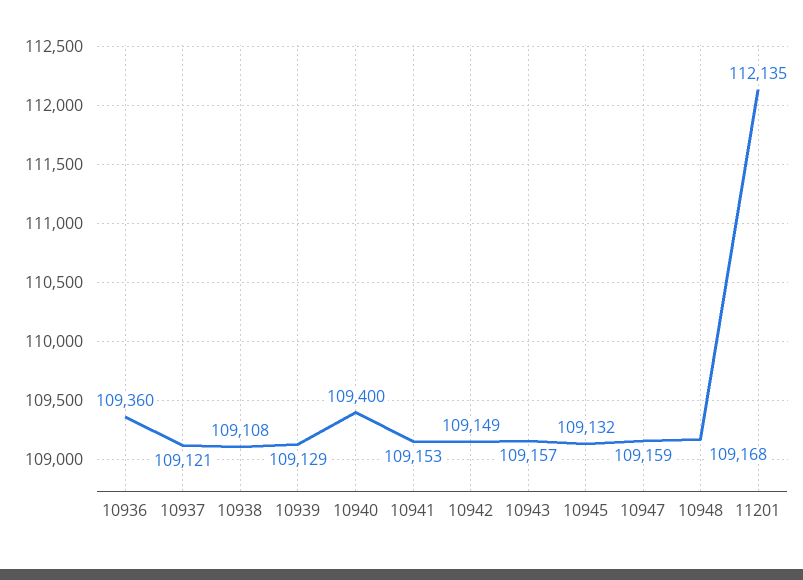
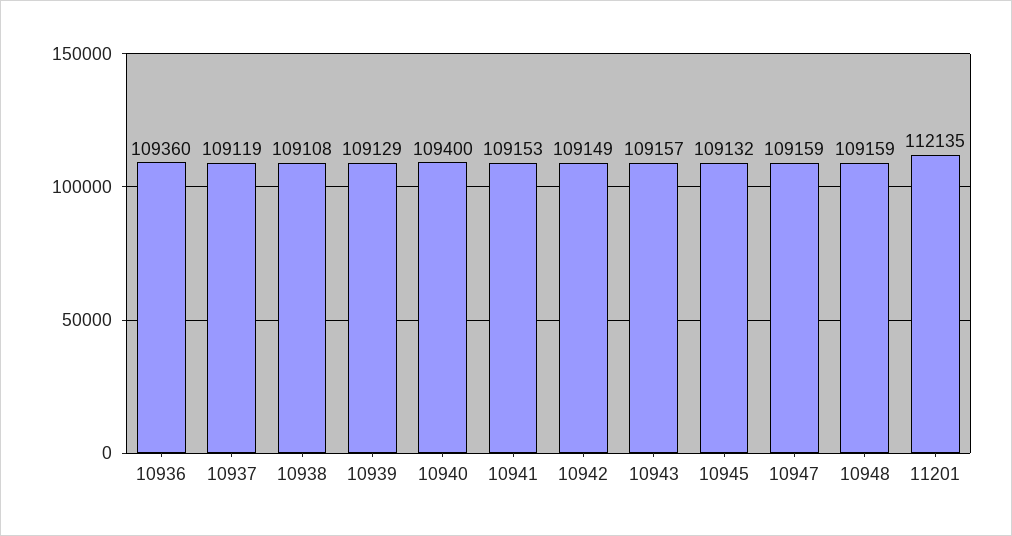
10937: 109121 -> 109119
10948: 109168 -> 109159

